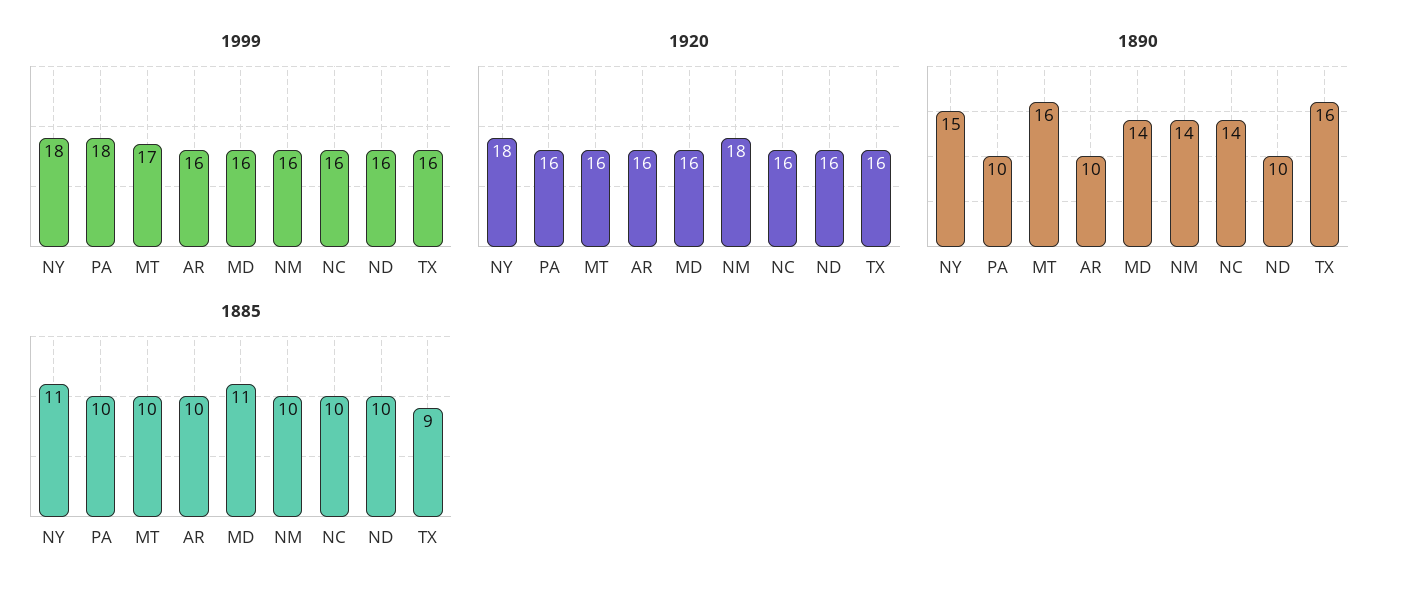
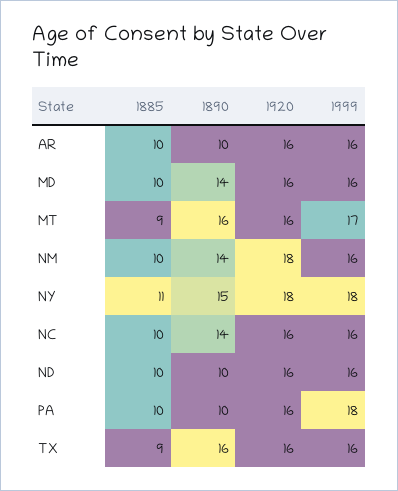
1885, MT: 10 -> 9
1885, MD: 11 -> 10

